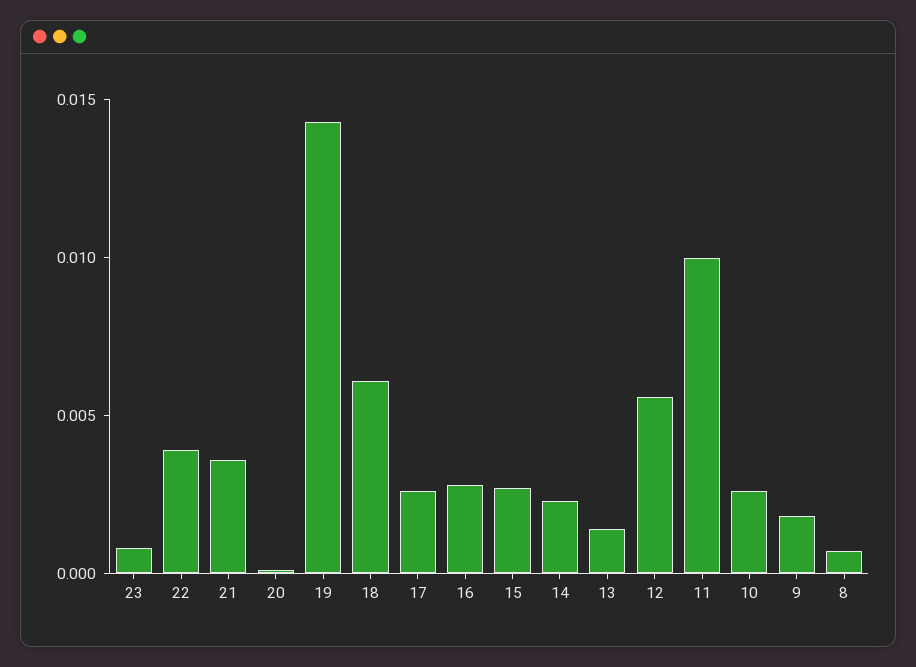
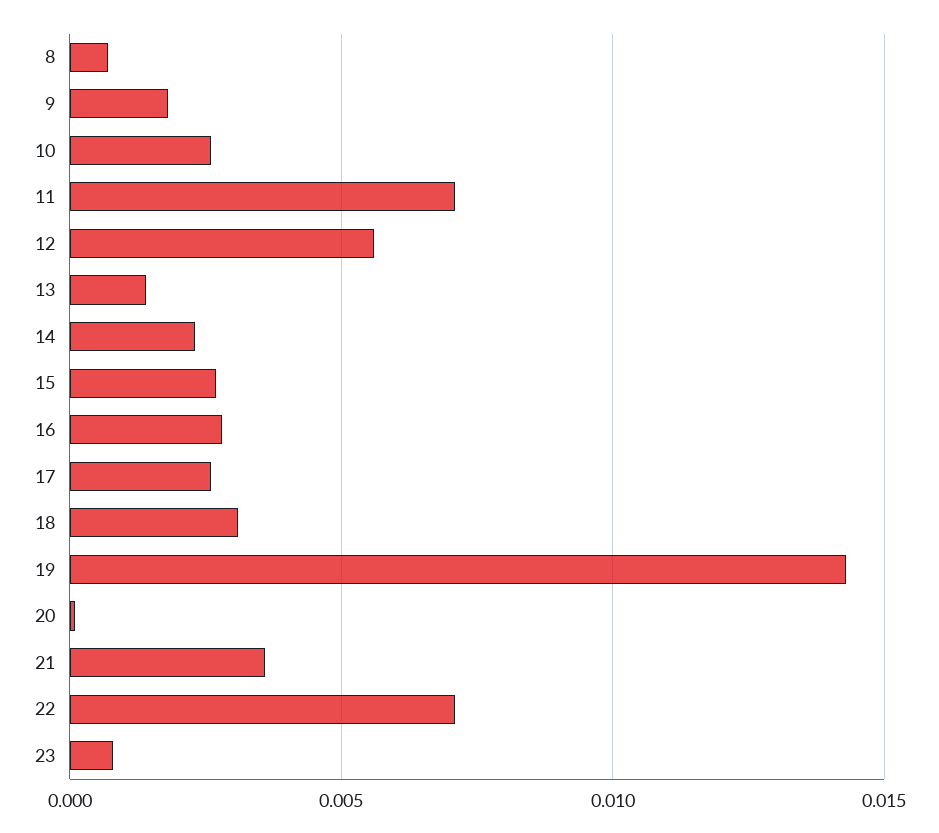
22: 0.004 -> 0.007
18: 0.006 -> 0.003
11: 0.01 -> 0.007

